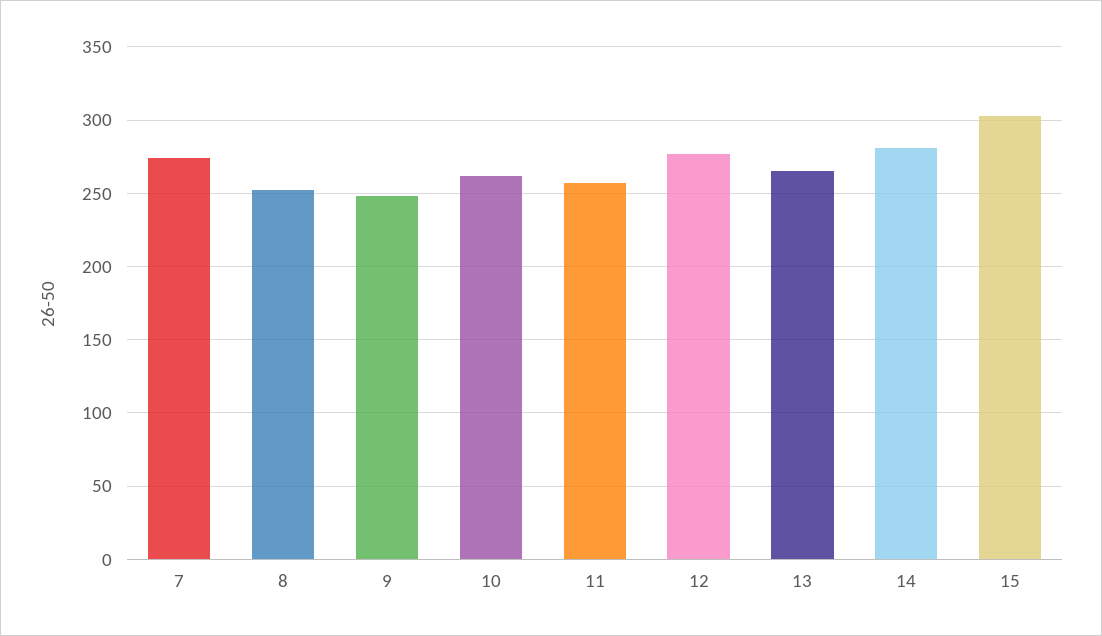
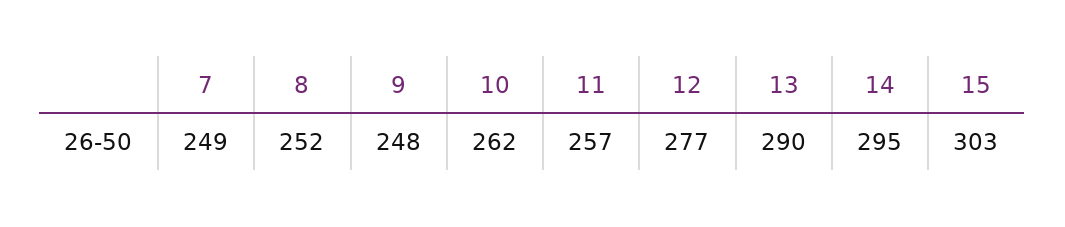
7: 275 -> 249
13: 265 -> 290
14: 280 -> 295

